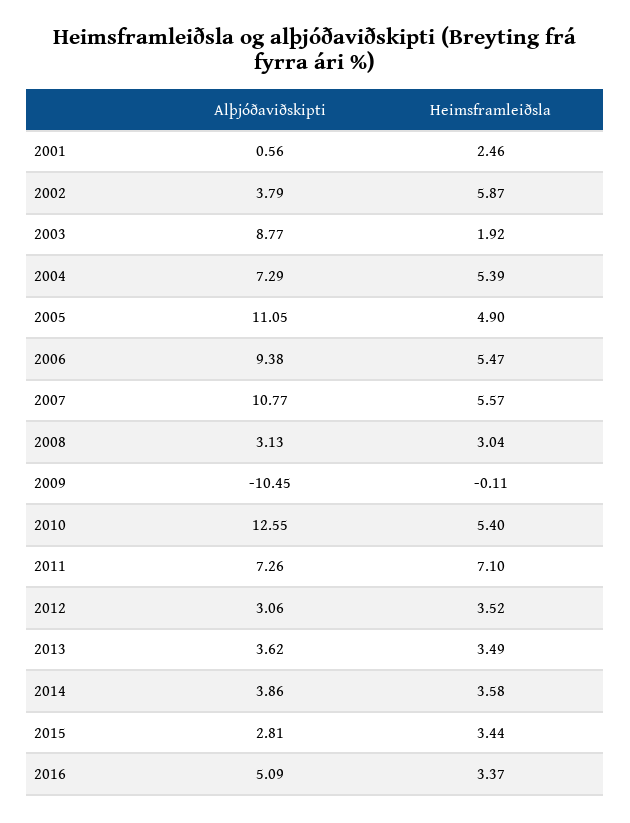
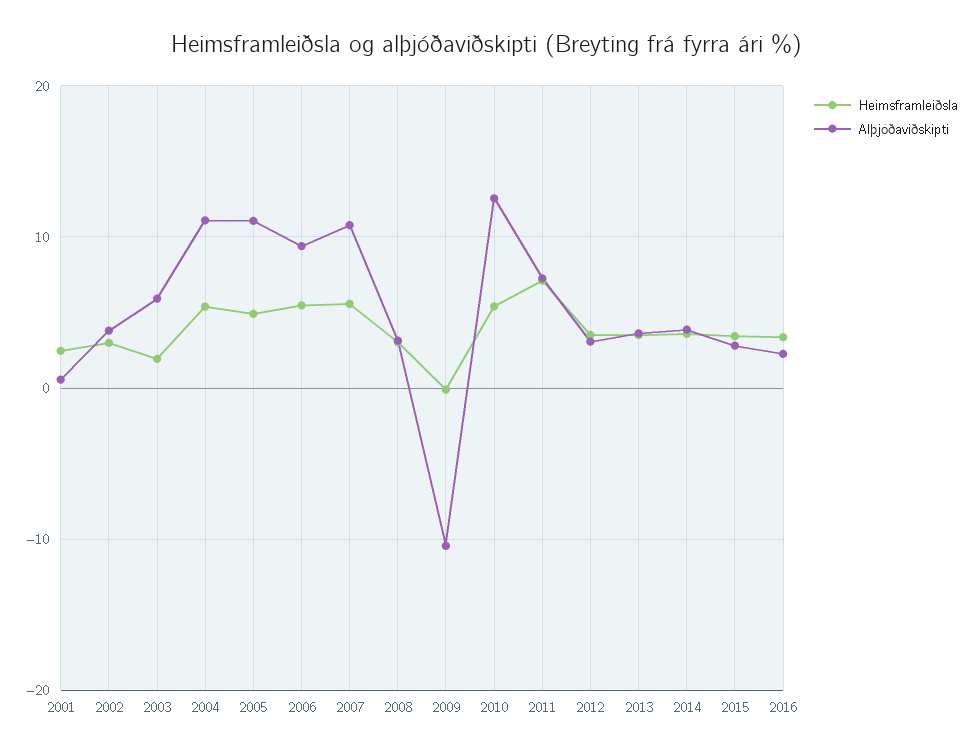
Heimsframleiðsla, 2002: 5.87 -> 3
Alþjóðaviðskipti, 2003: 8.77 -> 6
Alþjóðaviðskipti, 2004: 7.29 -> 11
Alþjóðaviðskipti, 2016: 5.09 -> 2

